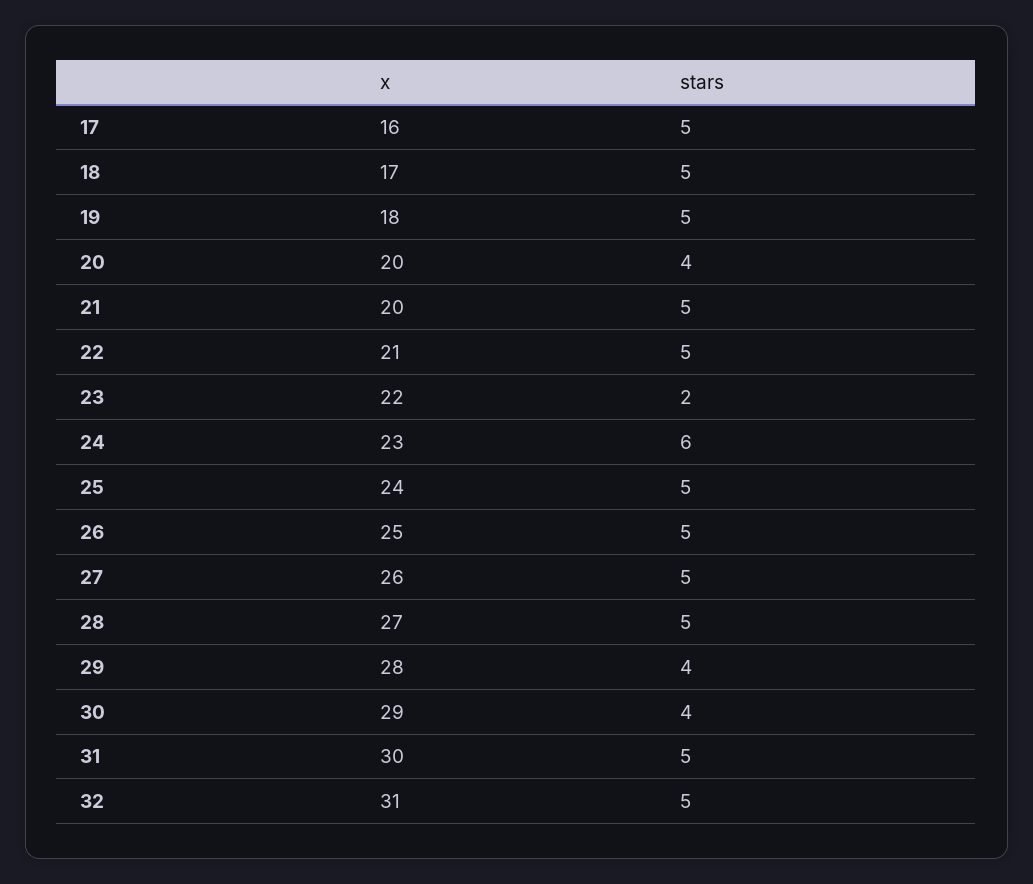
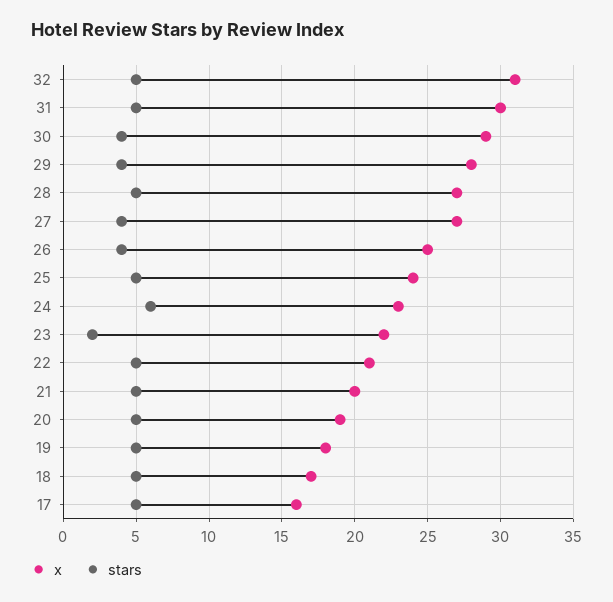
x, 20: 20 -> 19
stars, 20: 4 -> 5
stars, 26: 5 -> 4
x, 27: 26 -> 27
stars, 27: 5 -> 4

